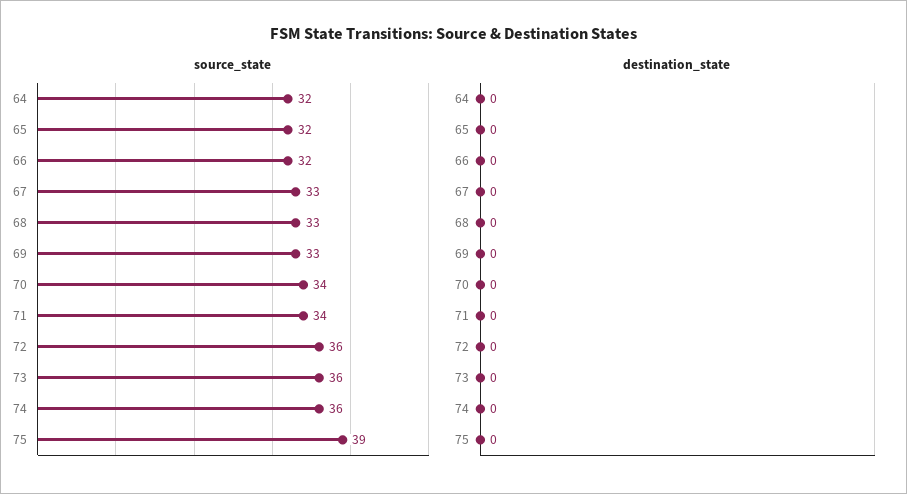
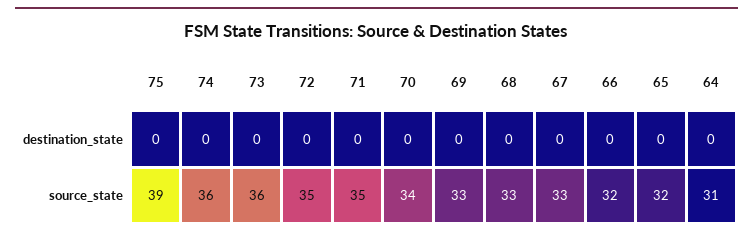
source_state, 64: 32 -> 31
source_state, 71: 34 -> 35
source_state, 72: 36 -> 35

